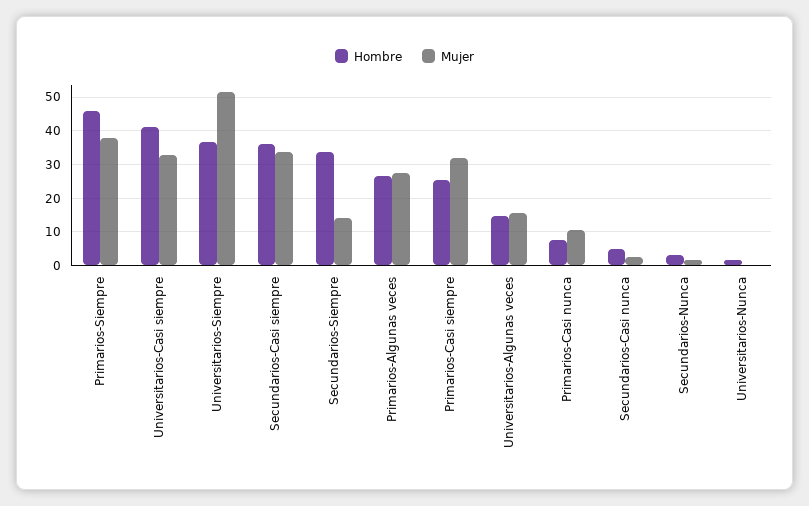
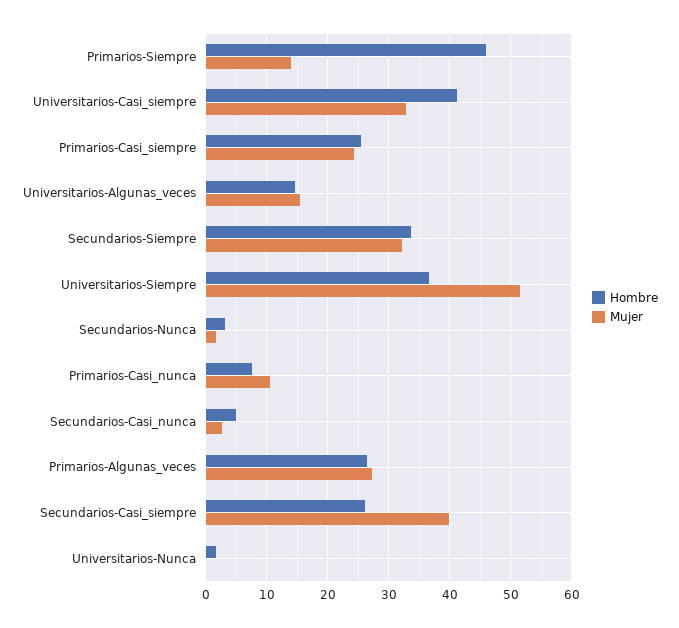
Mujer, Primarios-Siempre: 38 -> 14
Hombre, Secundarios-Casi siempre: 36 -> 26
Mujer, Secundarios-Casi siempre: 34 -> 40
Mujer, Secundarios-Siempre: 14 -> 32
Mujer, Primarios-Casi siempre: 32 -> 24

